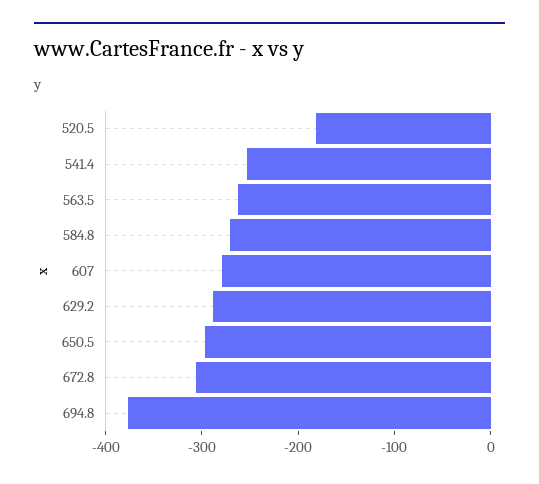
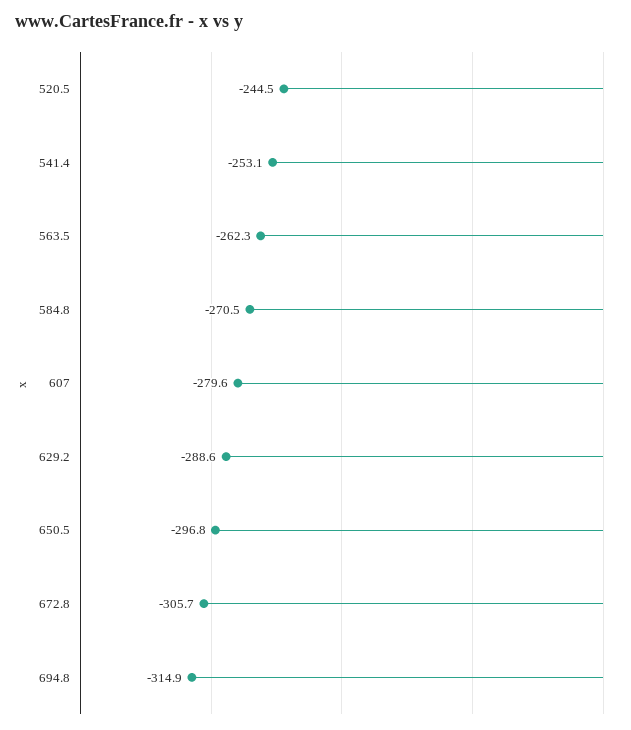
520.5: -180 -> -244.5
694.8: -380 -> -314.9

